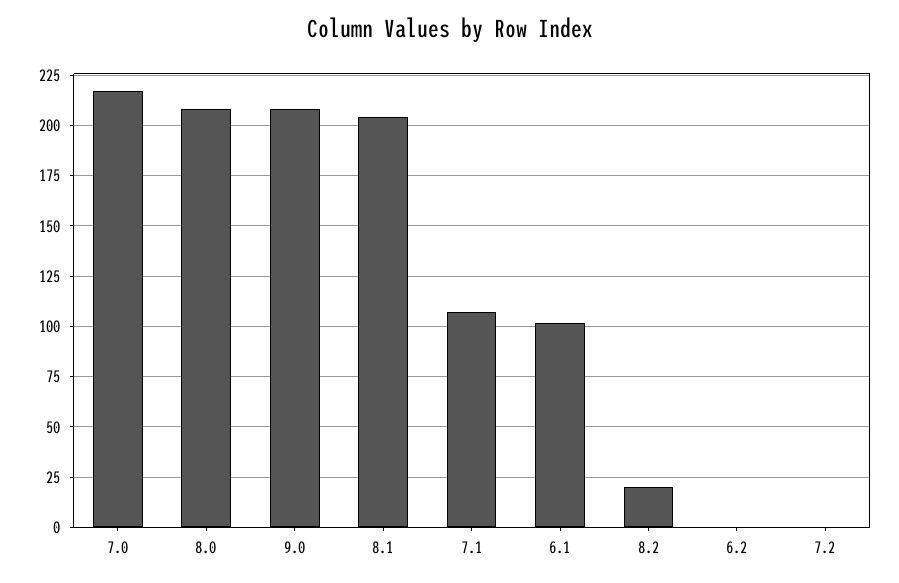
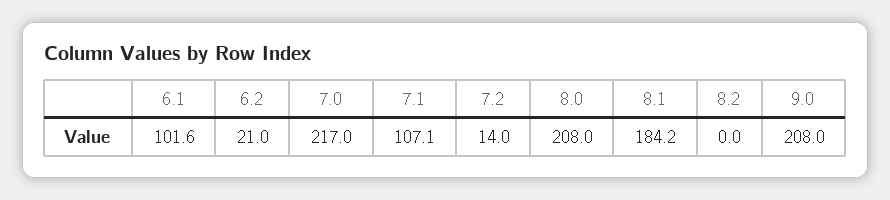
8.1: 205 -> 184.2
8.2: 20 -> 0
6.2: 0 -> 21
7.2: 0 -> 14

